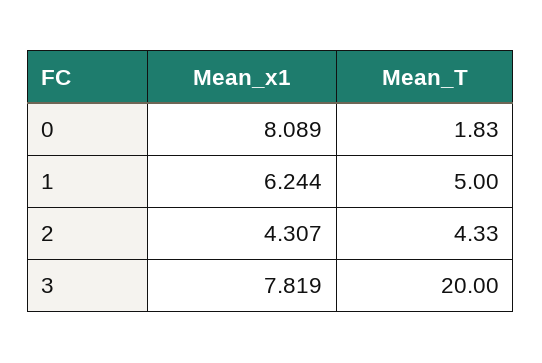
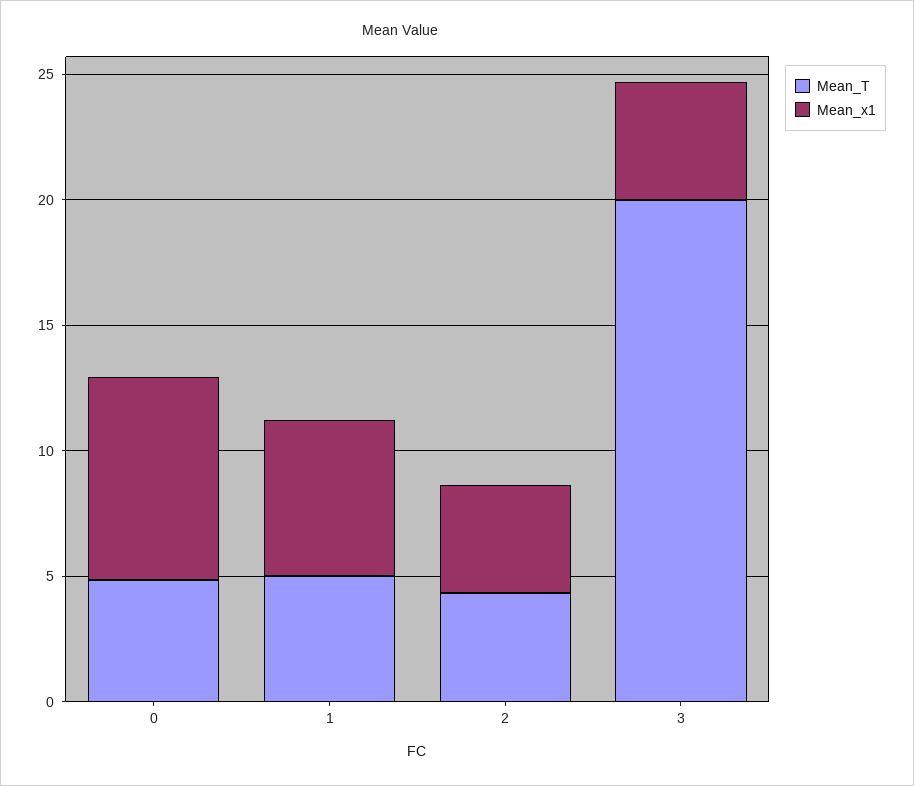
Mean_T, 0: 1.83 -> 5
Mean_x1, 3: 7.819 -> 5

